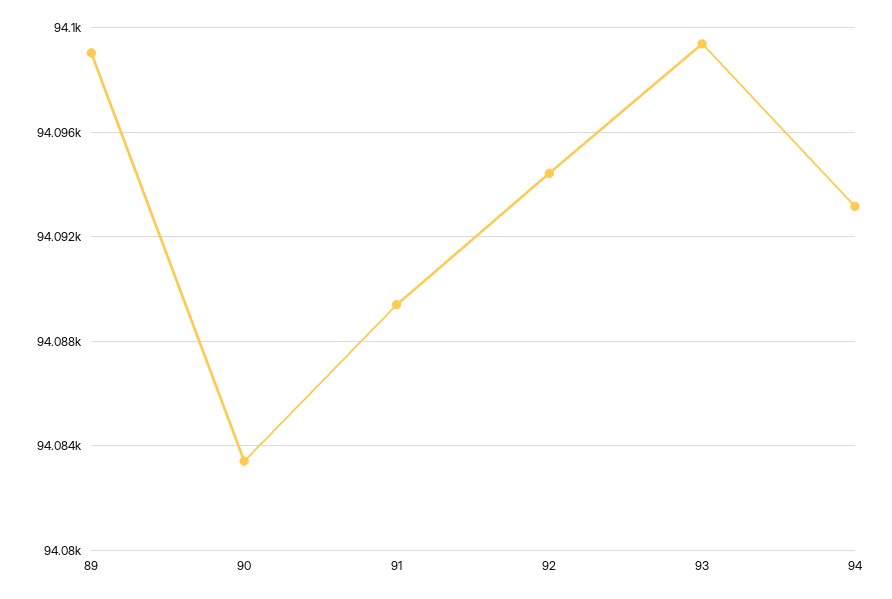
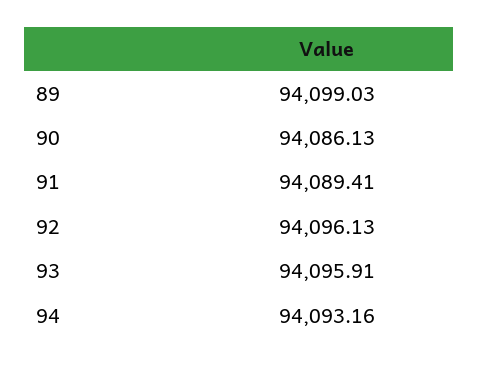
90: 94083.5 -> 94086.13
92: 94094.5 -> 94096.13
93: 94099.5 -> 94095.91

